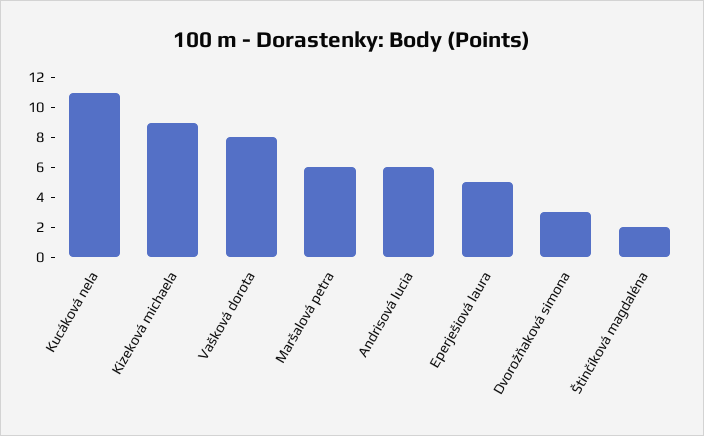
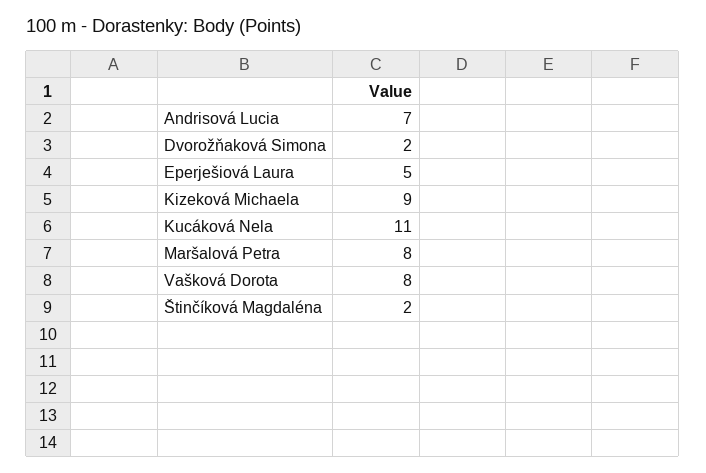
Maršalová petra: 6 -> 8
Andrisová lucia: 6 -> 7
Dvorožňaková simona: 3 -> 2

